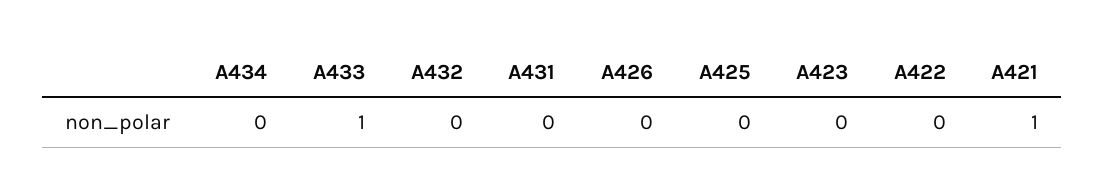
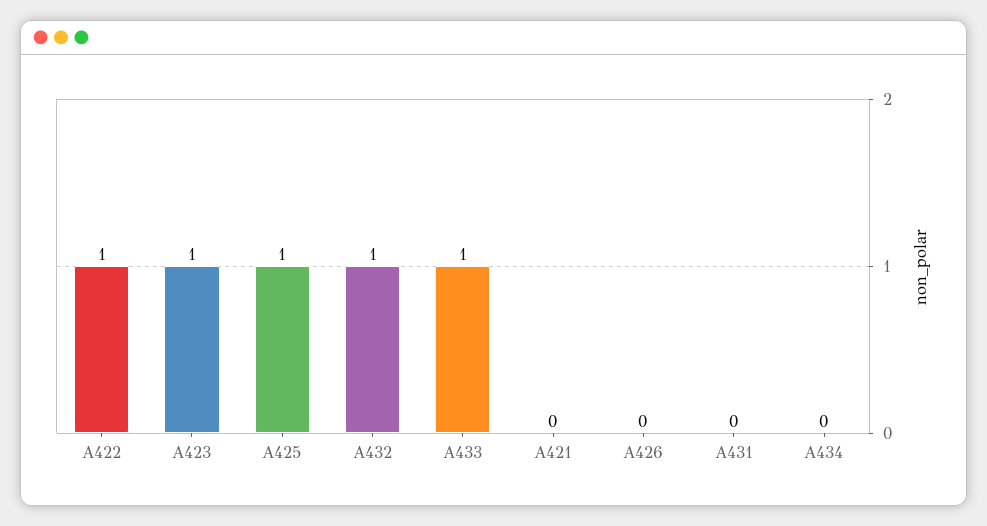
A432: 0 -> 1
A425: 0 -> 1
A423: 0 -> 1
A422: 0 -> 1
A421: 1 -> 0

